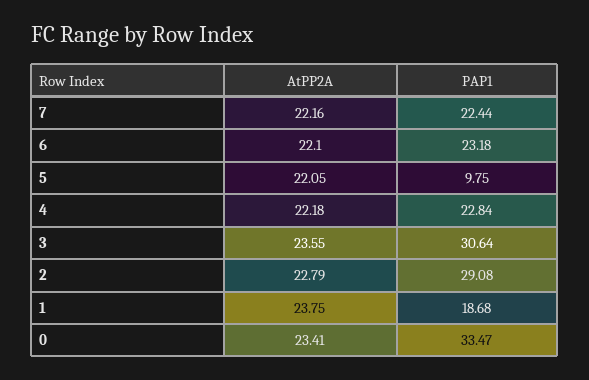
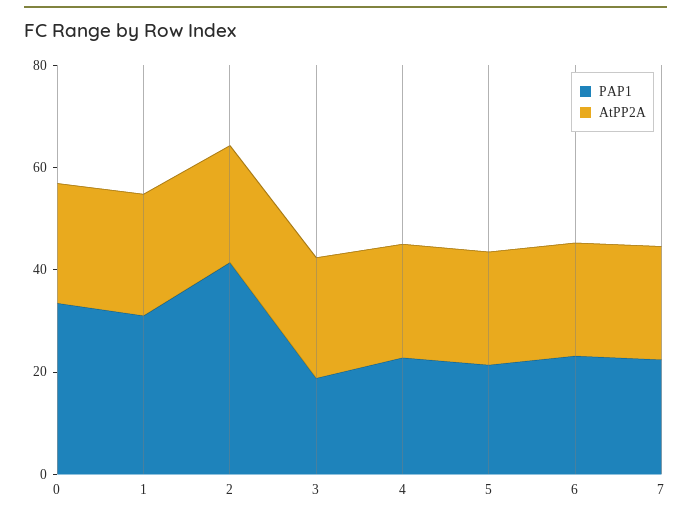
PAP1, 5: 9.75 -> 20
PAP1, 3: 30.64 -> 20
PAP1, 2: 29.08 -> 40
PAP1, 1: 18.68 -> 30

